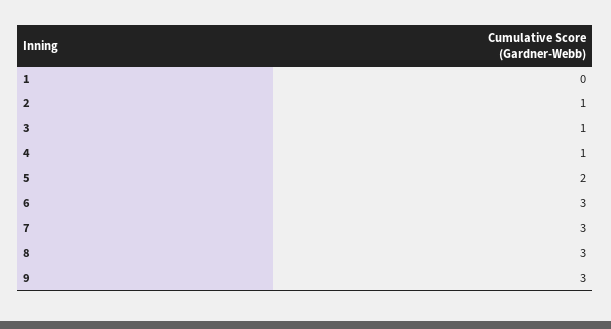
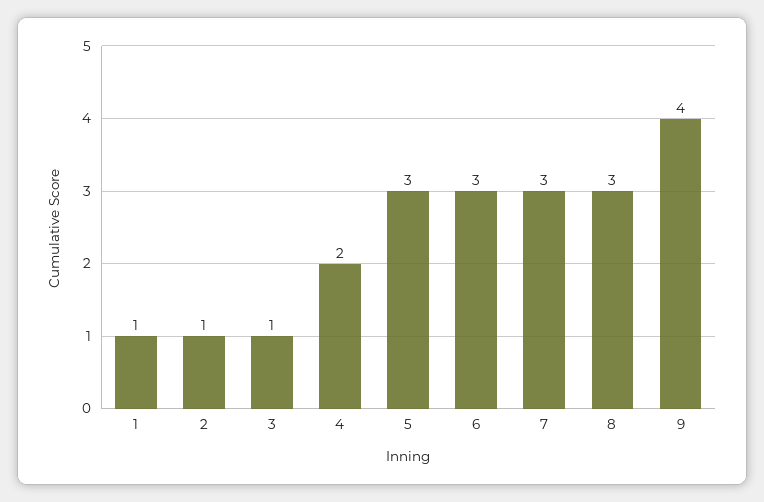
1: 0 -> 1
4: 1 -> 2
5: 2 -> 3
9: 3 -> 4

